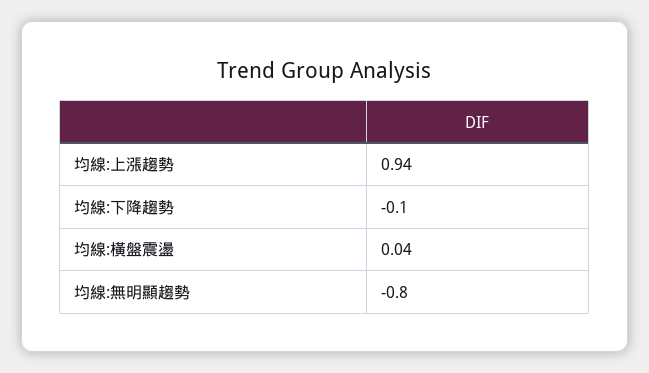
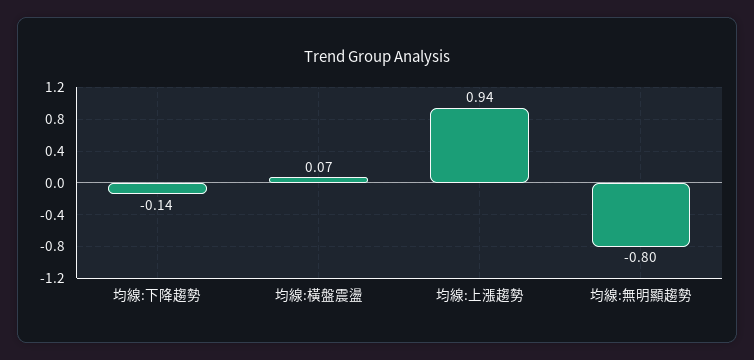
均線:下降趨勢: -0.1 -> -0.14
均線:橫盤震盪: 0.04 -> 0.07

